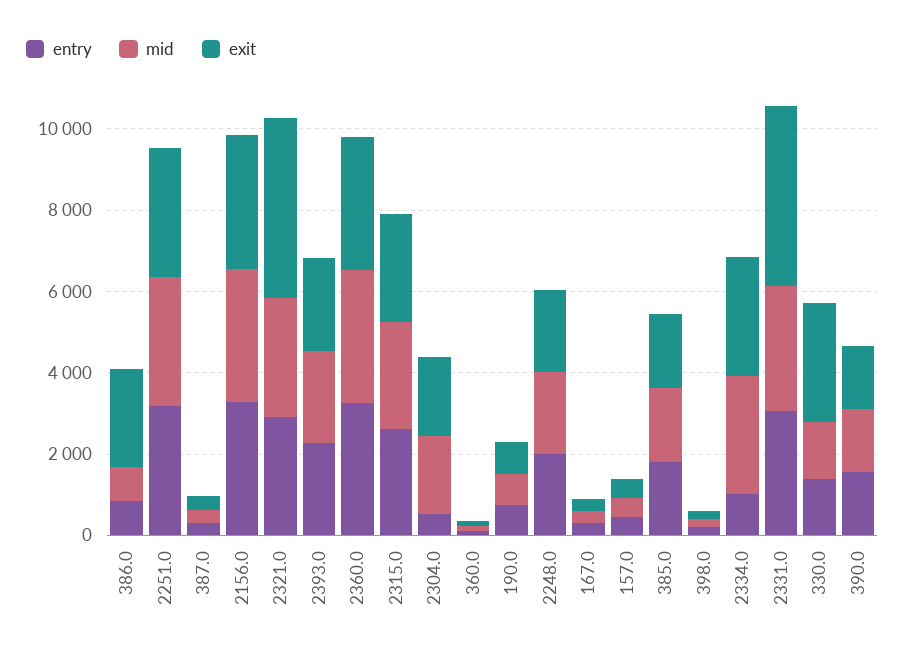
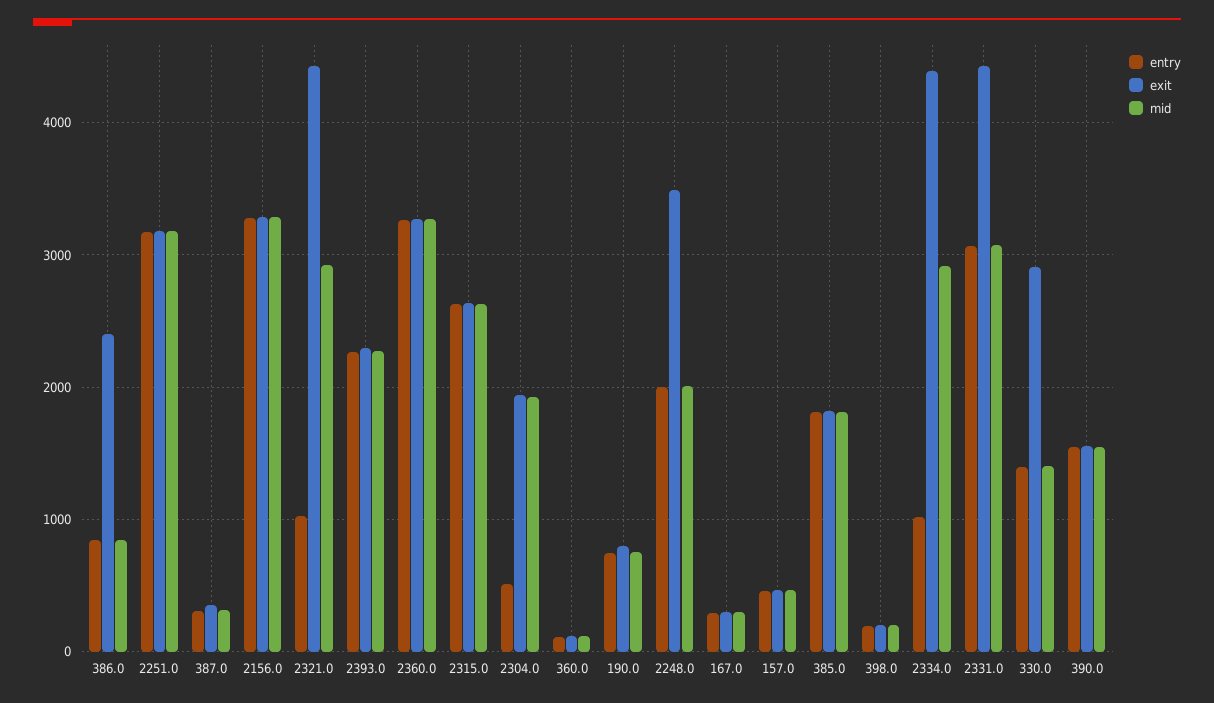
entry, 2321.0: 3000 -> 1000
exit, 2248.0: 2000 -> 3500
exit, 2334.0: 3000 -> 4400

